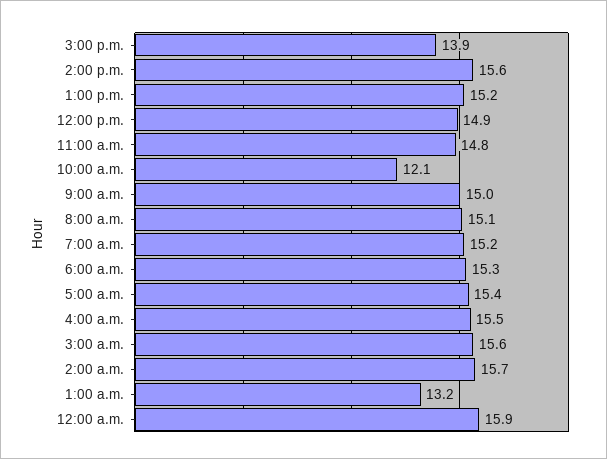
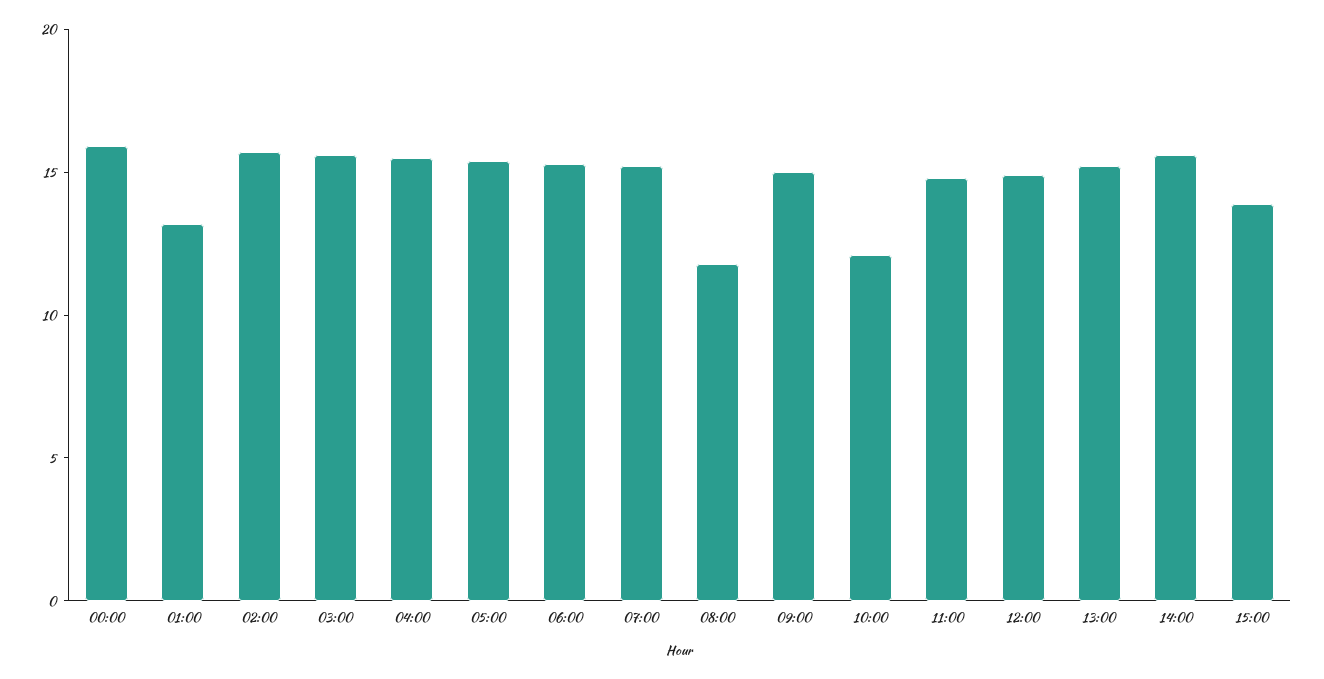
8:00 a.m.: 15.1 -> 12

